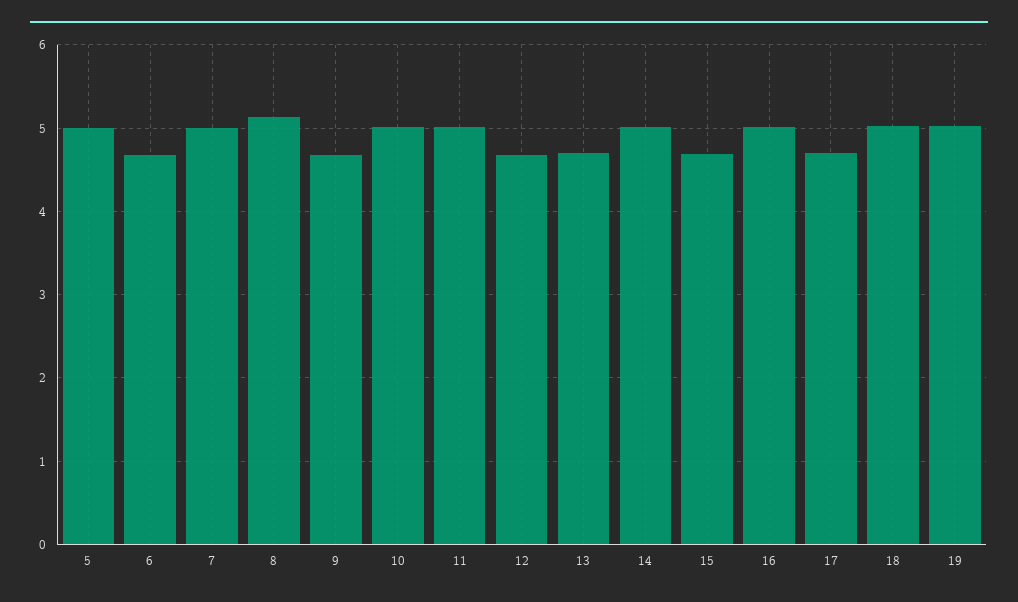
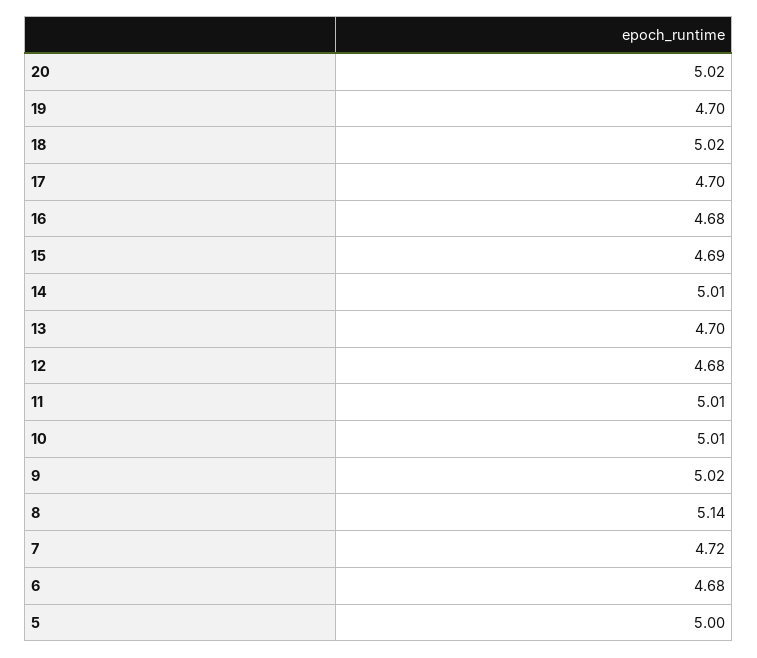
7: 5 -> 4.72
9: 4.7 -> 5.02
16: 5 -> 4.68
19: 5 -> 4.7
20: none -> 5.02

